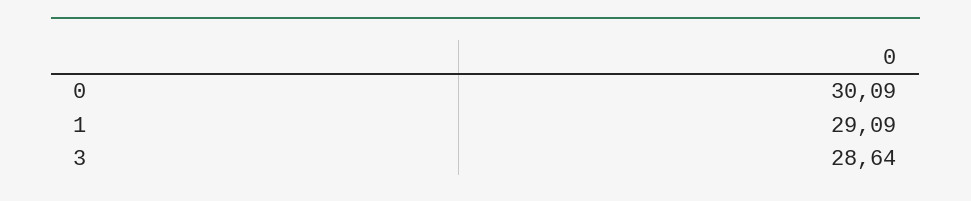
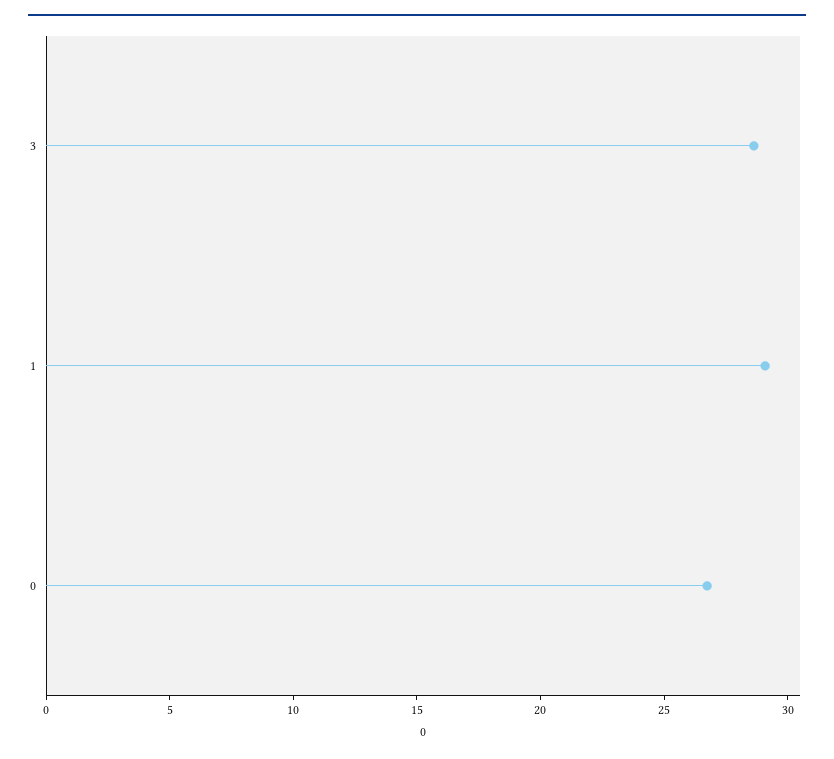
0: 30.09 -> 27

